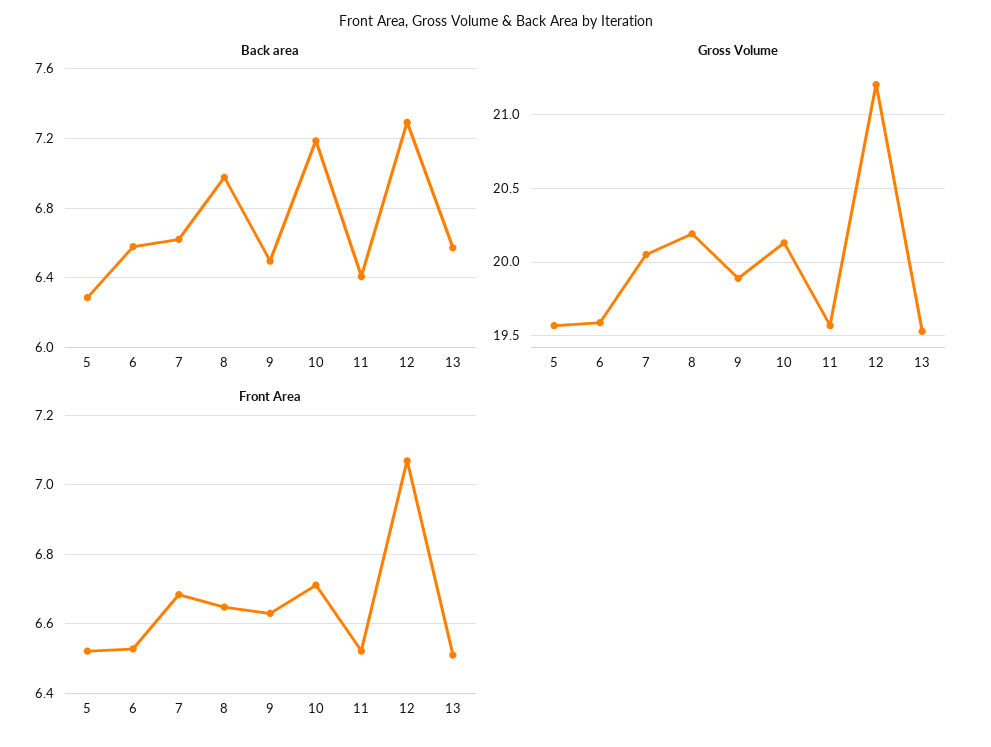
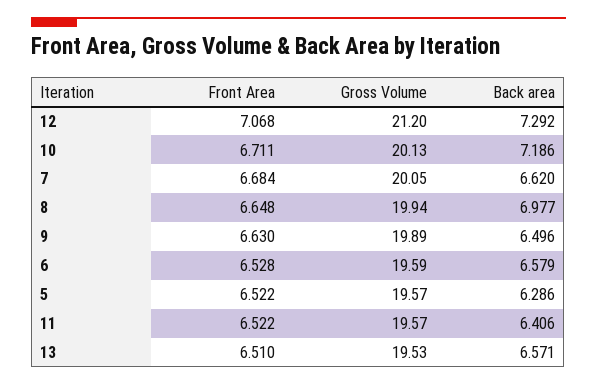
Gross Volume, 8: 20.2 -> 19.94

